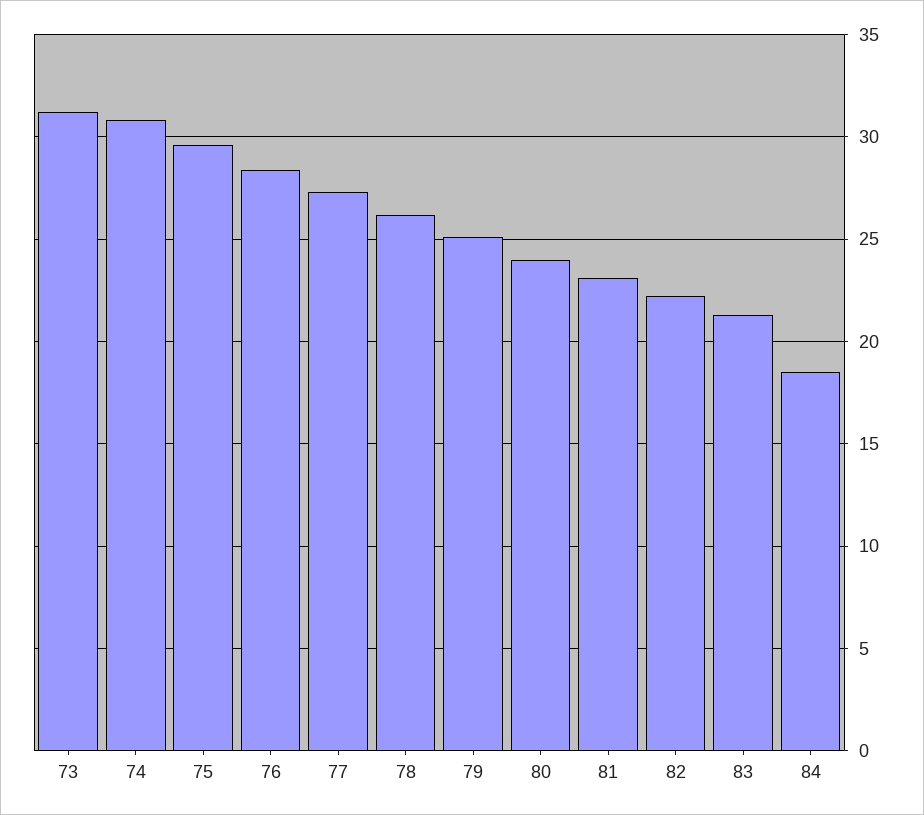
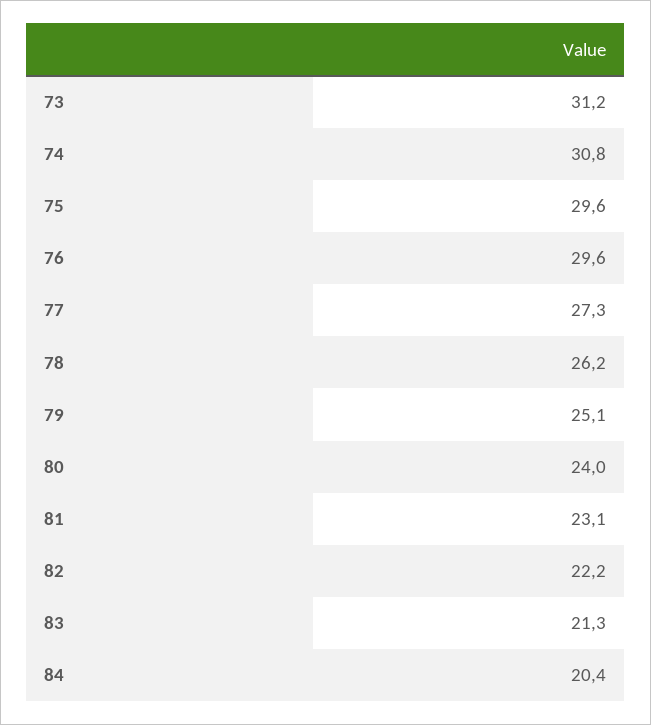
76: 28.5 -> 29.6
84: 18.5 -> 20.4

